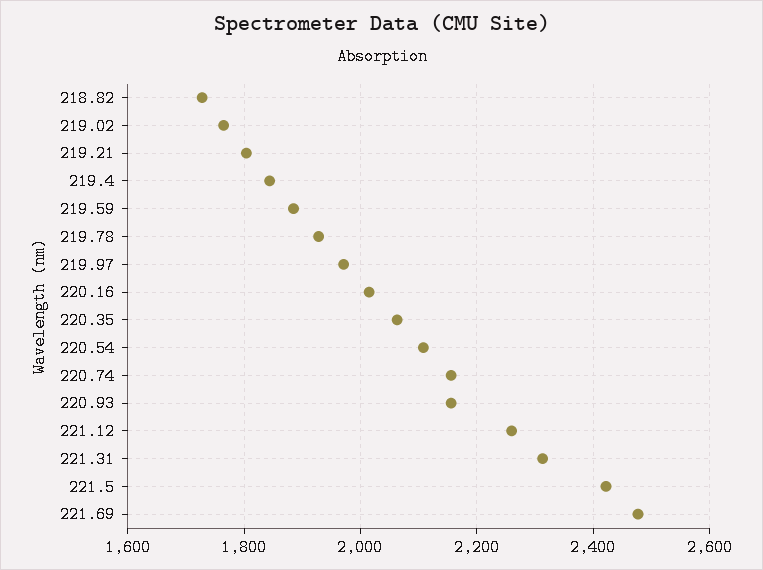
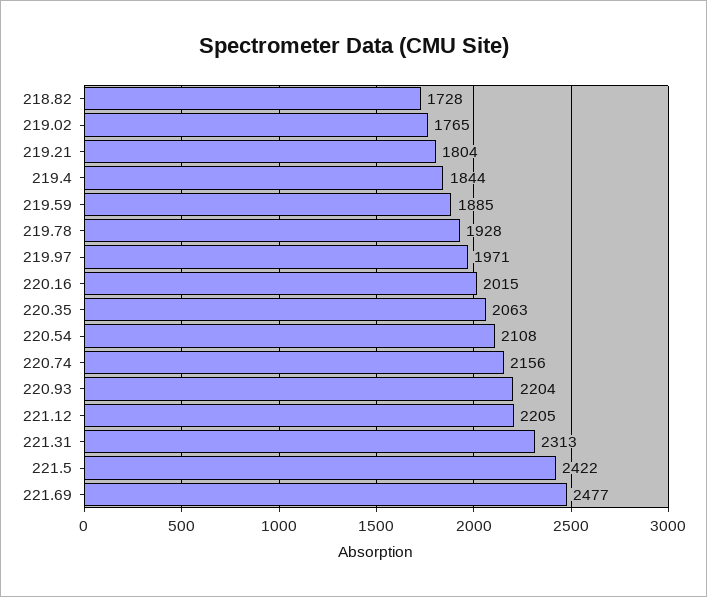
220.93: 2160 -> 2204
221.12: 2260 -> 2205

